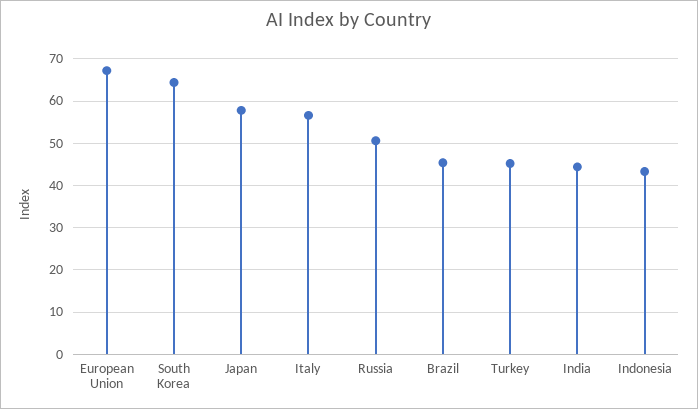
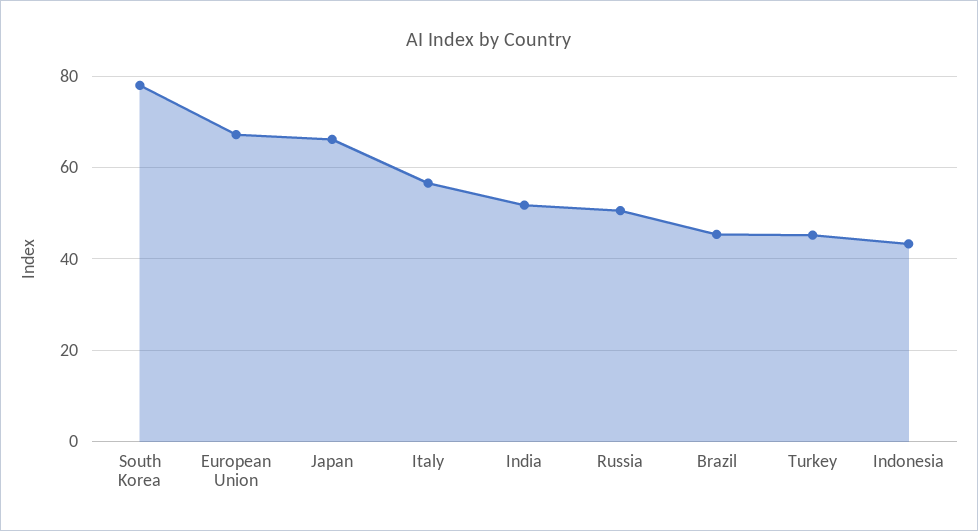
South Korea: 64 -> 78
Japan: 58 -> 66
India: 44 -> 52

